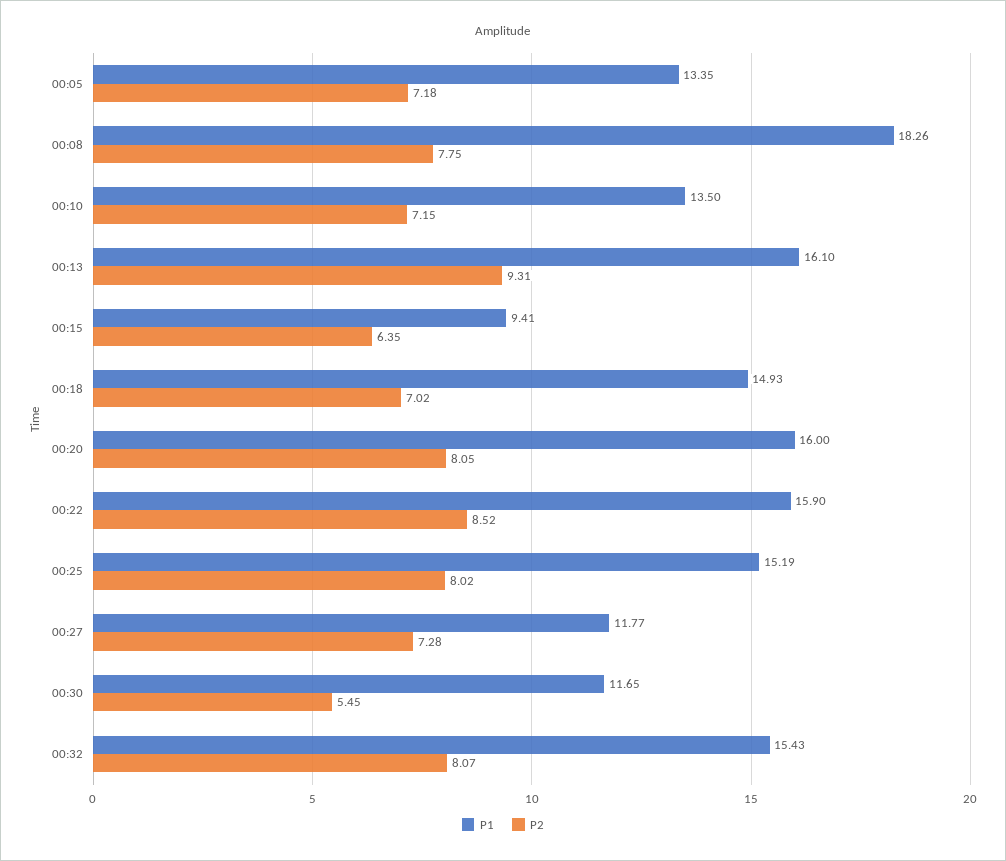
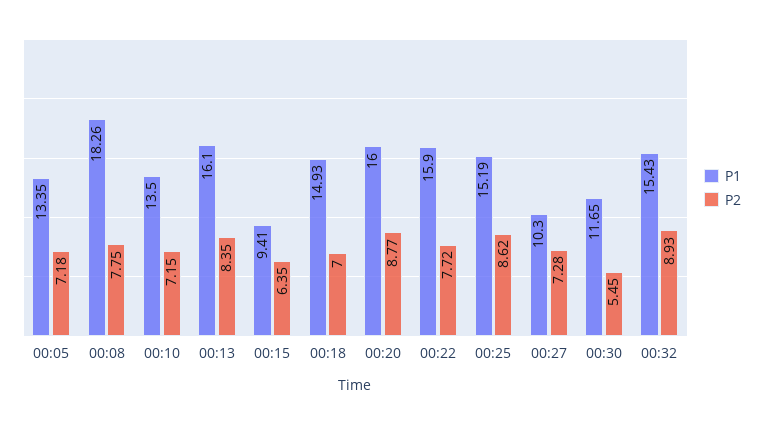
P2, 00:13: 9.31 -> 8.35
P2, 00:18: 7.02 -> 7
P2, 00:20: 8.05 -> 8.77
P2, 00:22: 8.52 -> 7.72
P2, 00:25: 8.02 -> 8.62
P1, 00:27: 11.77 -> 10.3
P2, 00:32: 8.07 -> 8.93

